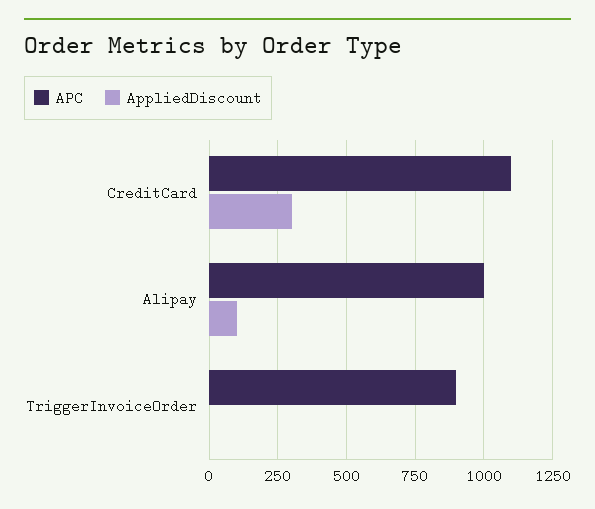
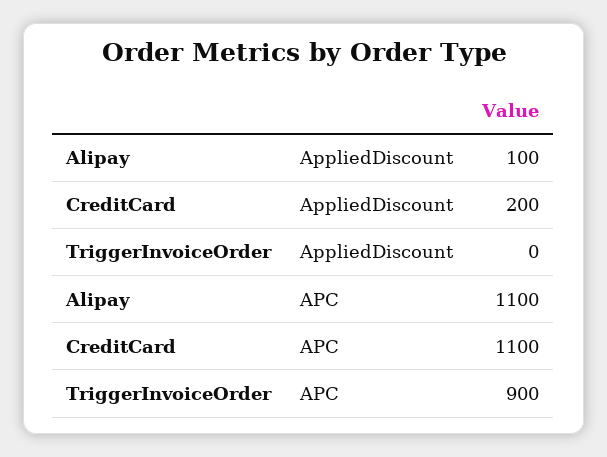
AppliedDiscount, CreditCard: 300 -> 200
APC, Alipay: 1000 -> 1100

